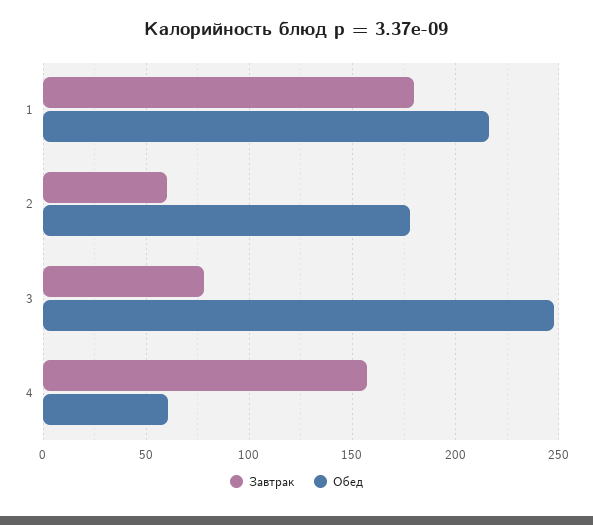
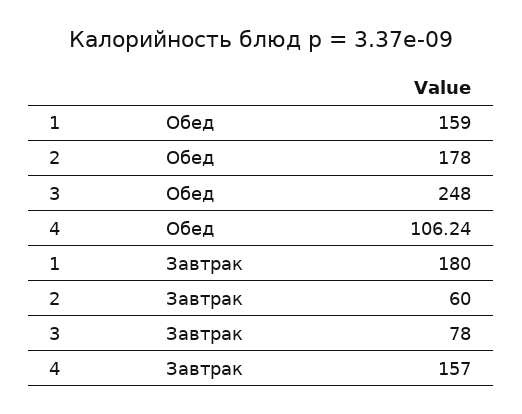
Обед, 1: 215 -> 159
Обед, 4: 60 -> 106.24

